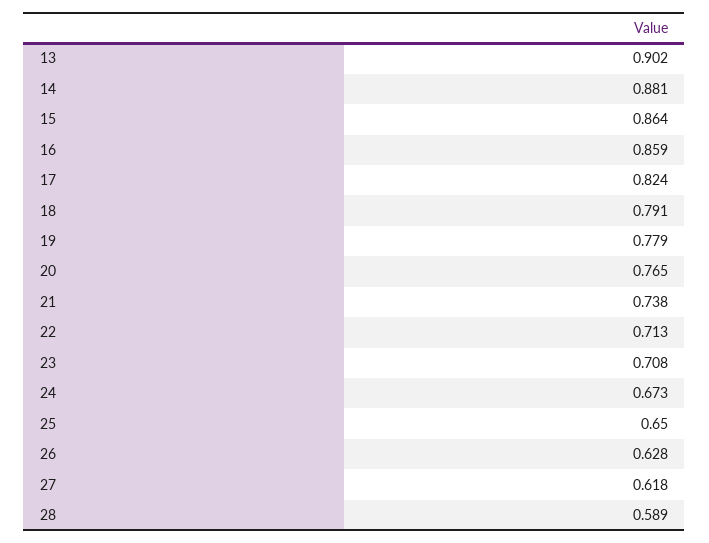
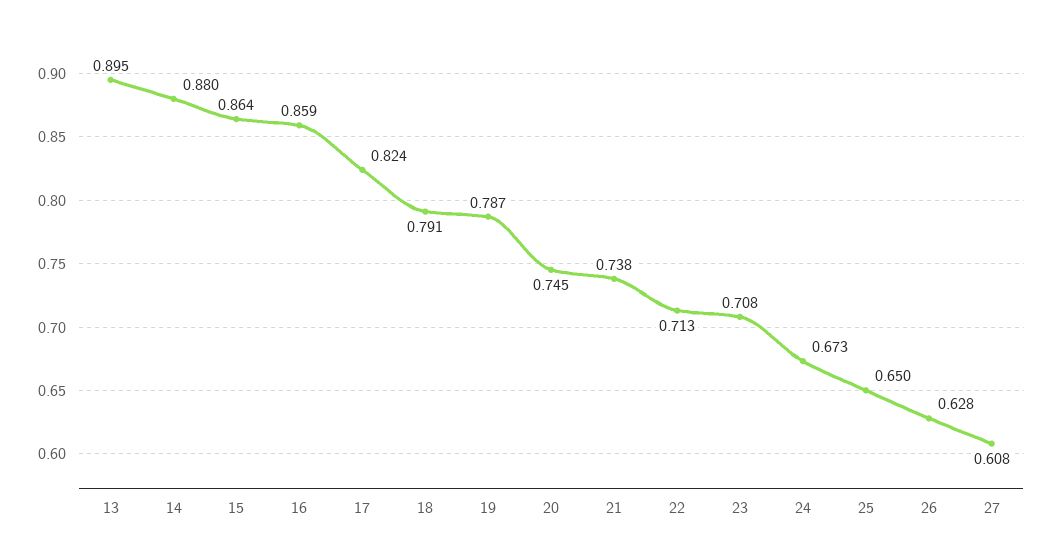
13: 0.902 -> 0.895
14: 0.881 -> 0.88
19: 0.779 -> 0.787
20: 0.765 -> 0.745
27: 0.618 -> 0.608
28: 0.589 -> none

